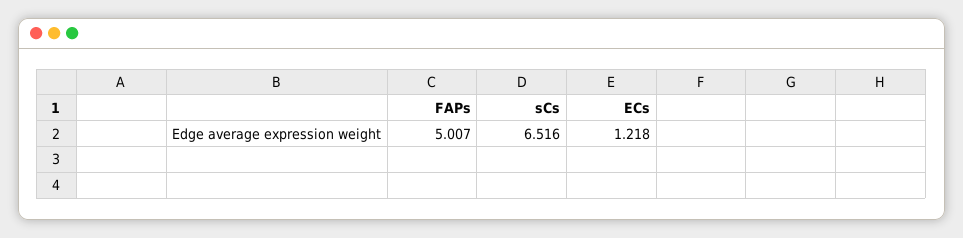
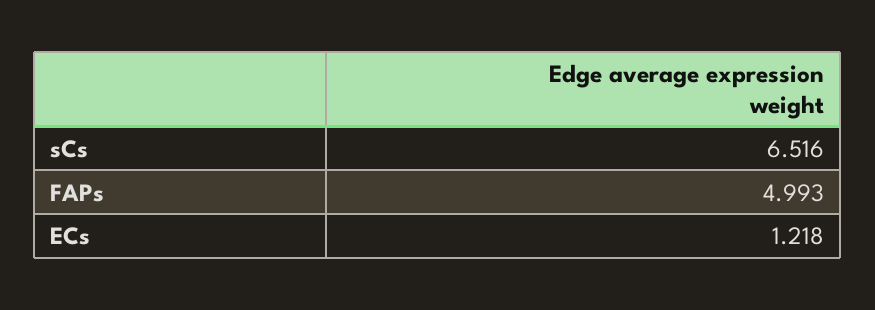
FAPs: 5.007 -> 4.993

